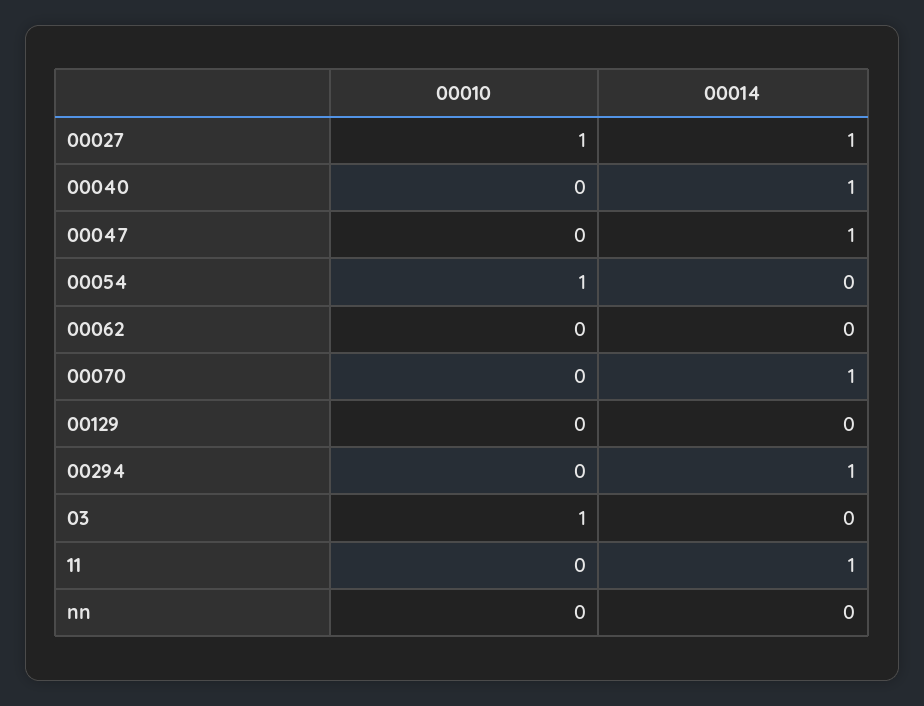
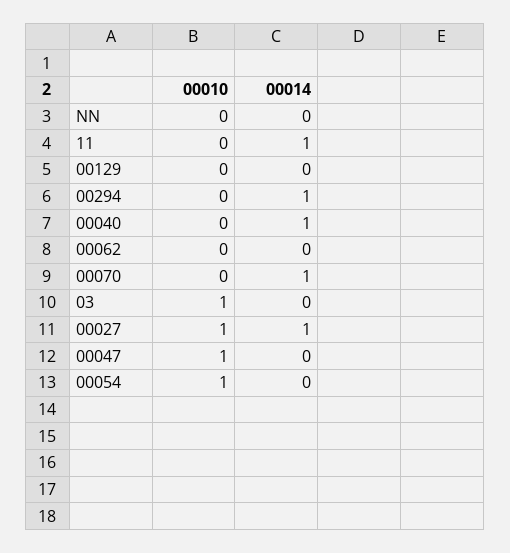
00010, 00047: 0 -> 1
00014, 00047: 1 -> 0

